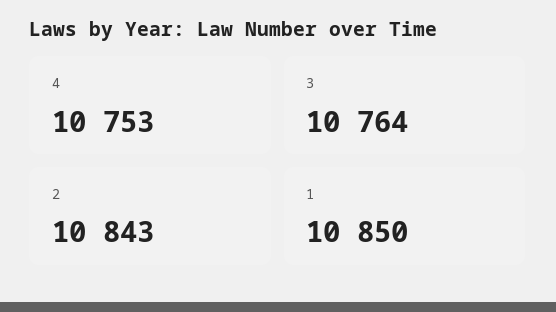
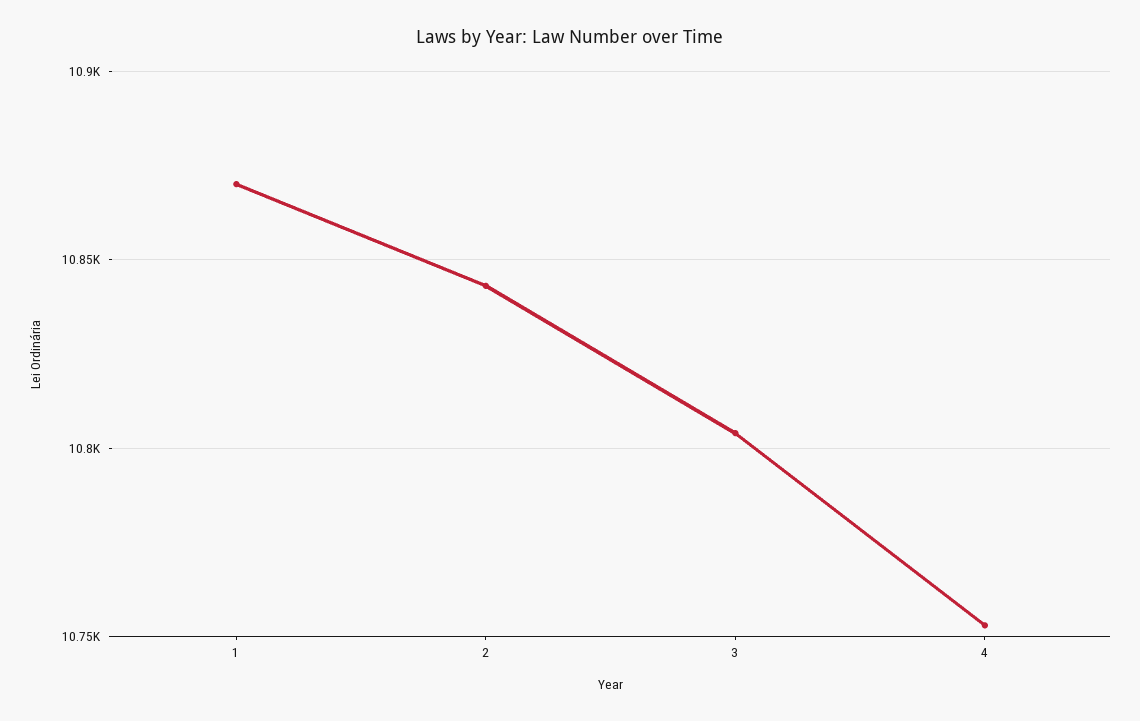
3: 10764 -> 10805
1: 10850 -> 10870

